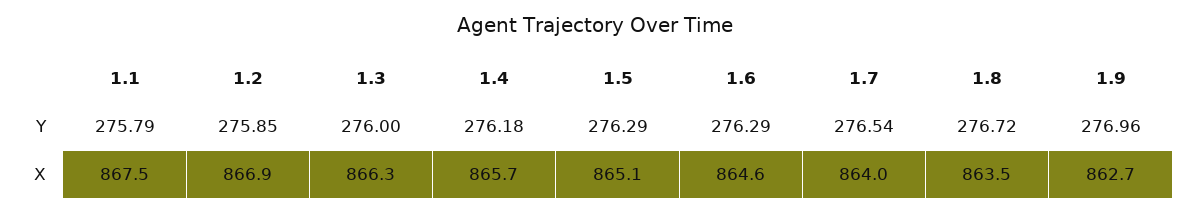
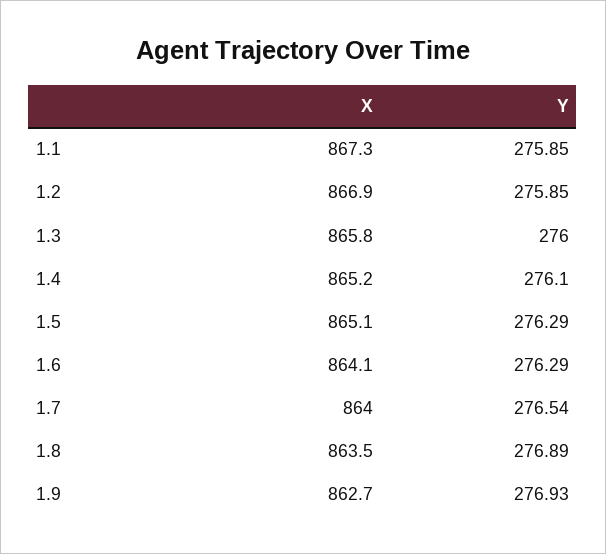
1.1, Y: 275.79 -> 275.85
1.4, Y: 276.18 -> 276.1
1.8, Y: 276.72 -> 276.89
1.9, Y: 276.96 -> 276.93
1.1, X: 867.5 -> 867.3
1.3, X: 866.3 -> 865.8
1.4, X: 865.7 -> 865.2
1.6, X: 864.6 -> 864.1

